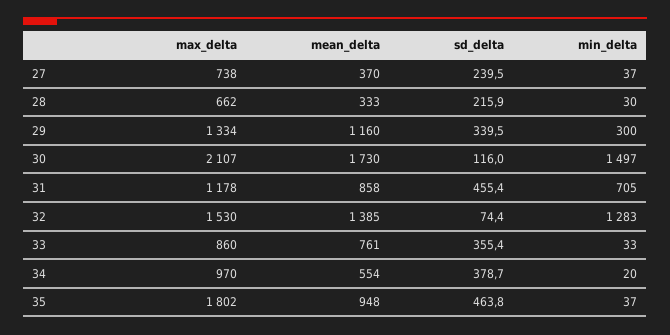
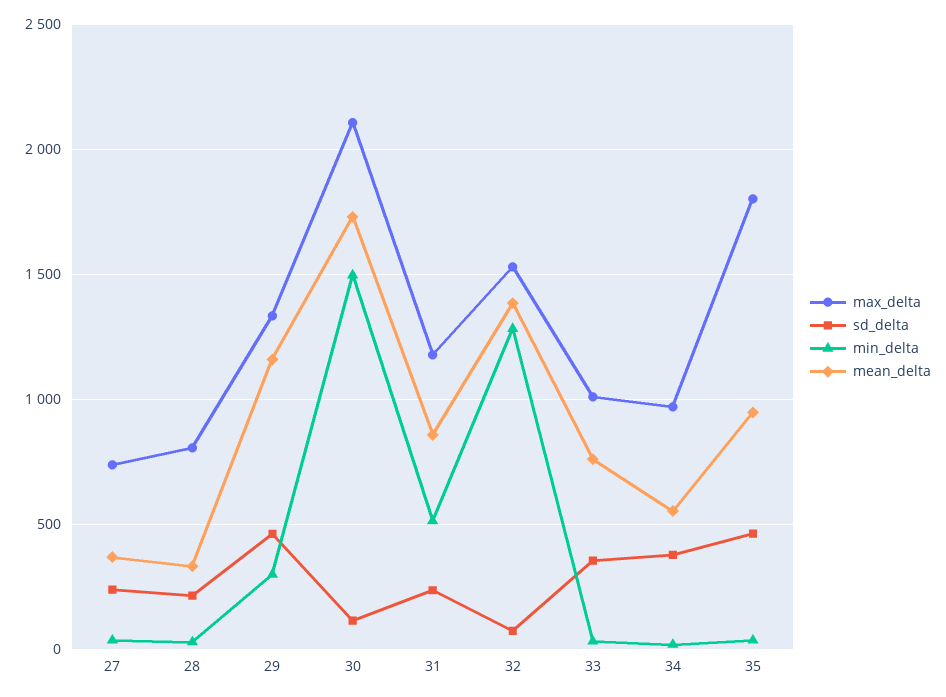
max_delta, 28: 662 -> 800
sd_delta, 29: 339.5 -> 450
sd_delta, 31: 455.4 -> 250
min_delta, 31: 705 -> 500
max_delta, 33: 860 -> 1000

